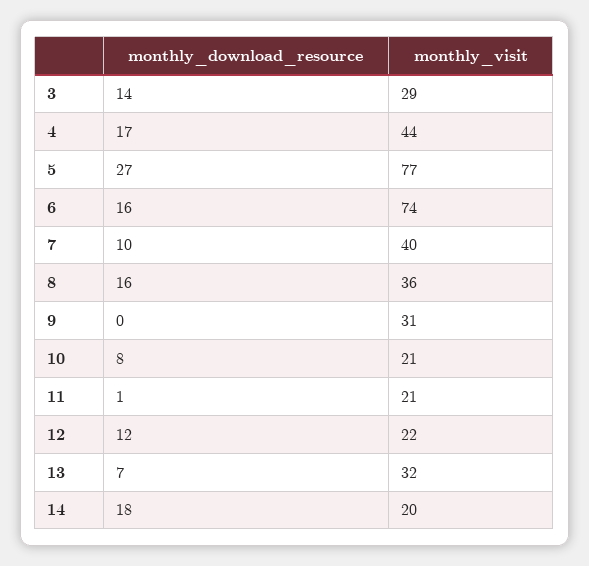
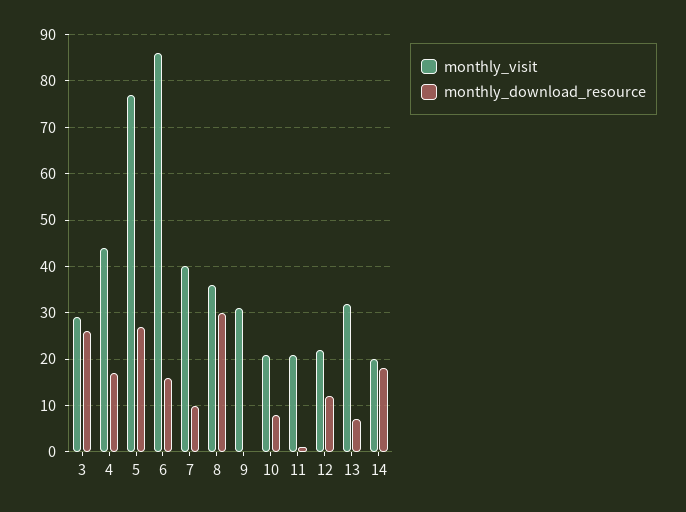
monthly_download_resource, 3: 14 -> 25
monthly_visit, 6: 74 -> 85
monthly_download_resource, 8: 16 -> 30

